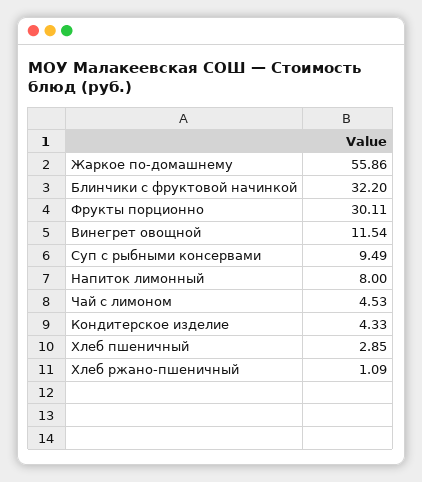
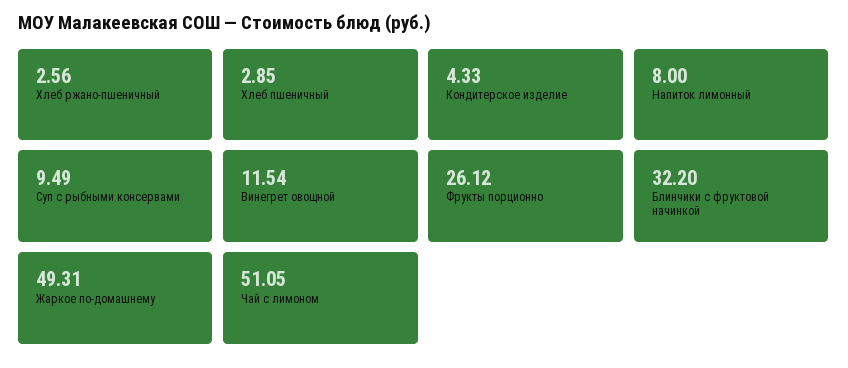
Жаркое по-домашнему: 55.86 -> 49.31
Фрукты порционно: 30.11 -> 26.12
Чай с лимоном: 4.53 -> 51.05
Хлеб ржано-пшеничный: 1.09 -> 2.56

